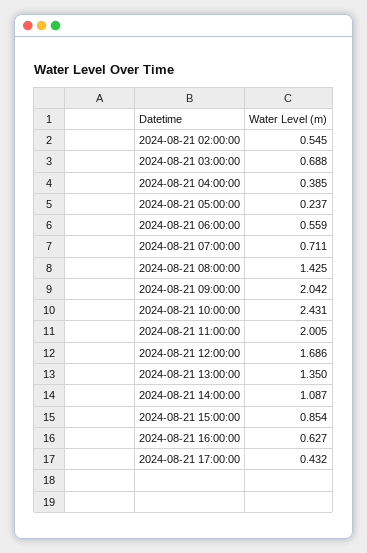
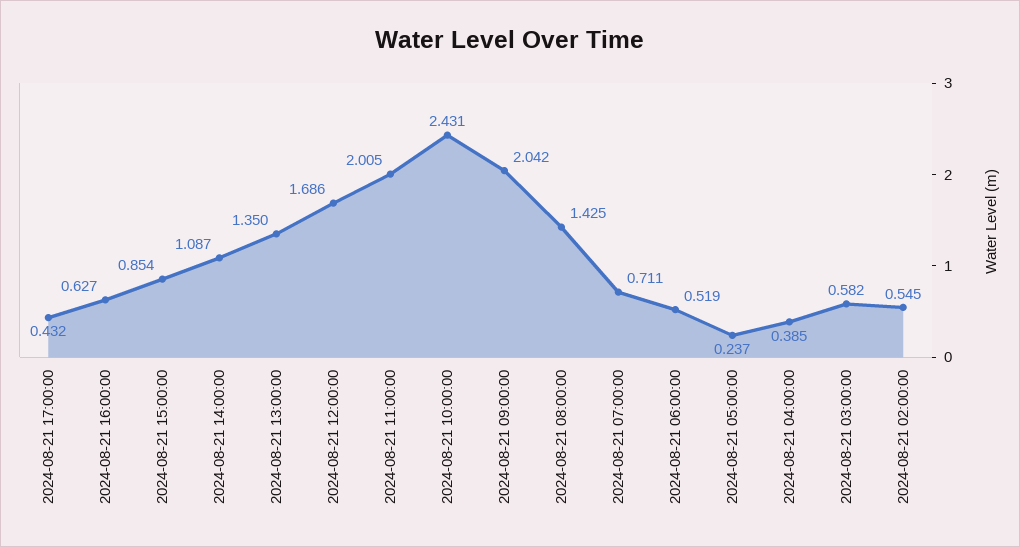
2024-08-21 03:00:00: 0.688 -> 0.582
2024-08-21 06:00:00: 0.559 -> 0.519

